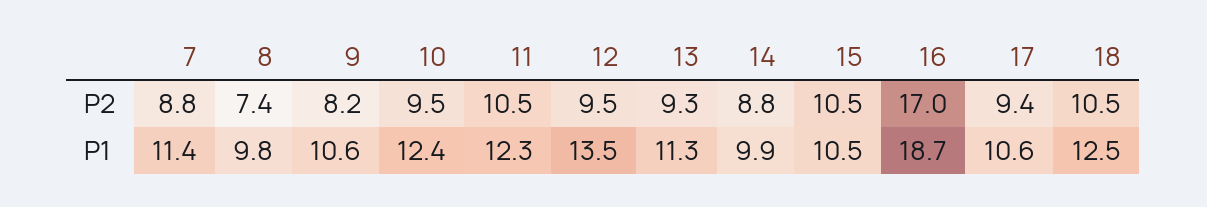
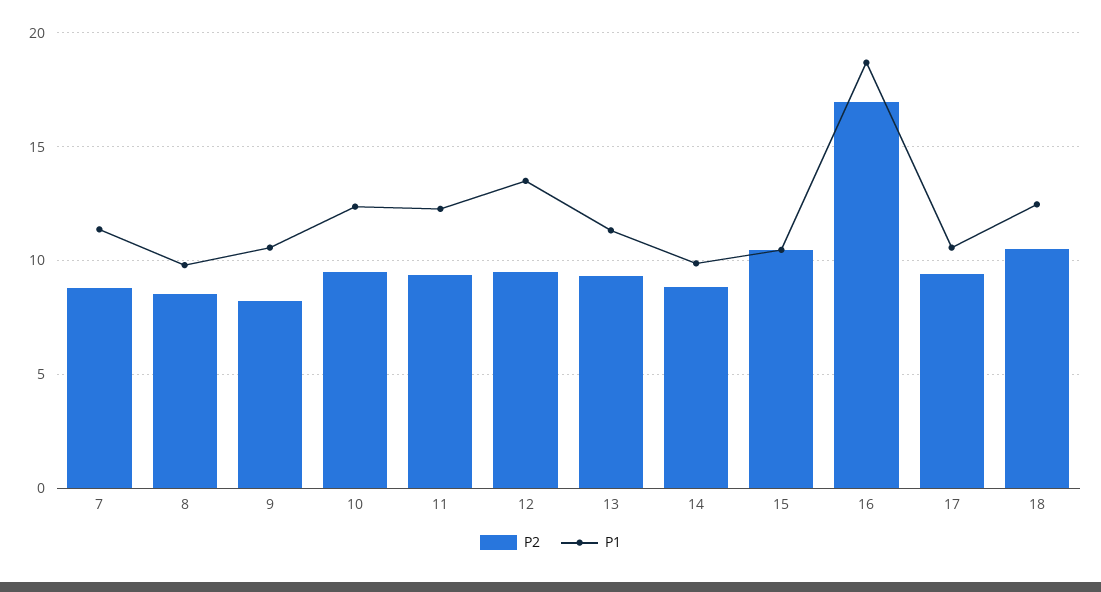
P2, 8: 7.4 -> 8.5
P2, 11: 10.5 -> 9.5

